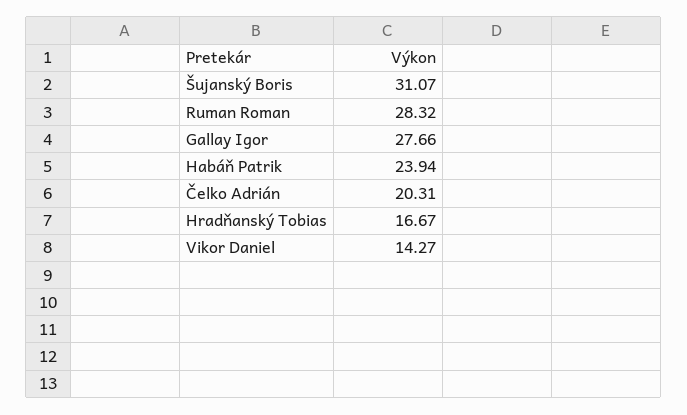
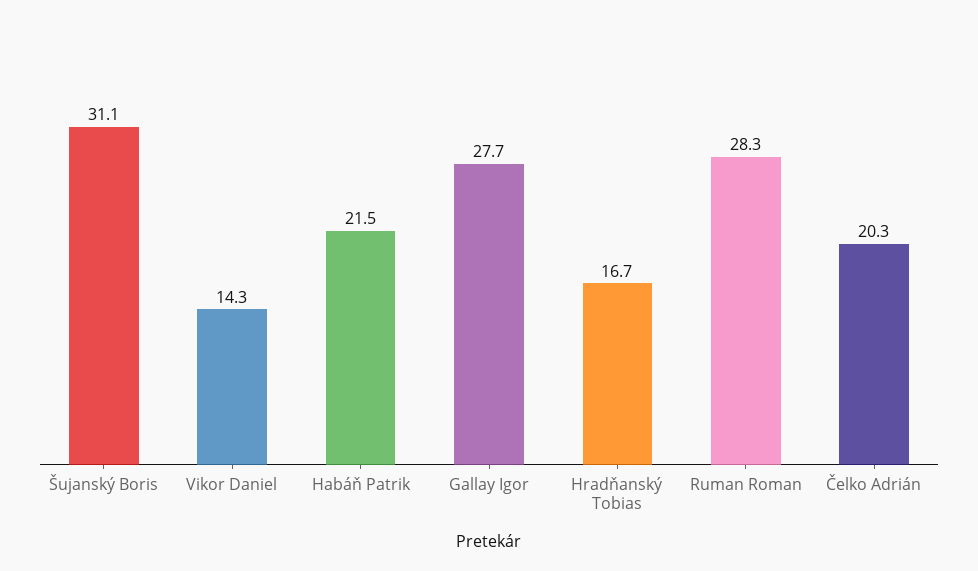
Habáň Patrik: 23.94 -> 21.5

